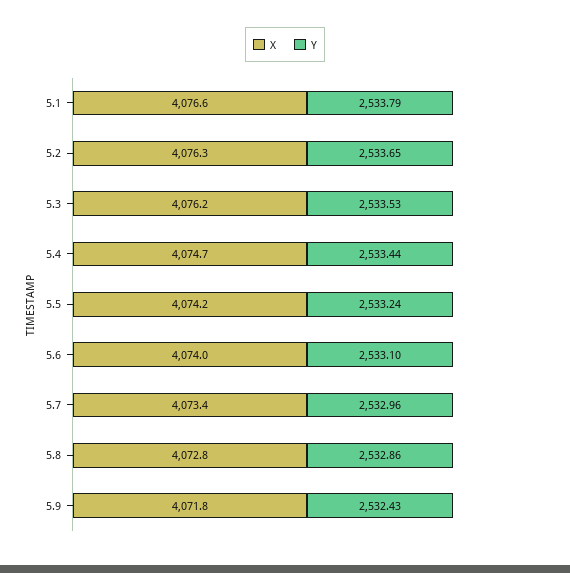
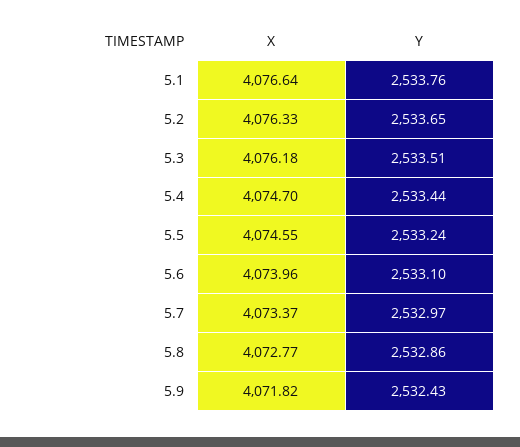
Y, 5.1: 2533.79 -> 2533.76
Y, 5.3: 2533.53 -> 2533.51
X, 5.5: 4074.2 -> 4074.55
Y, 5.7: 2532.96 -> 2532.97

